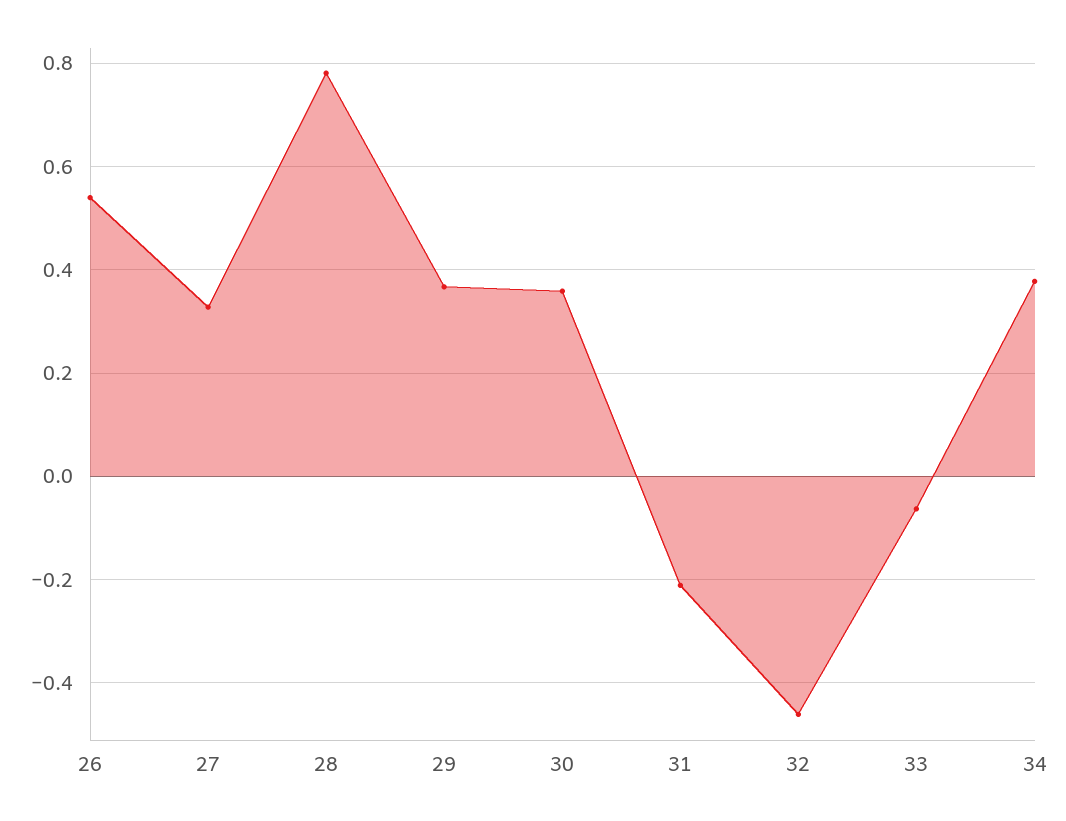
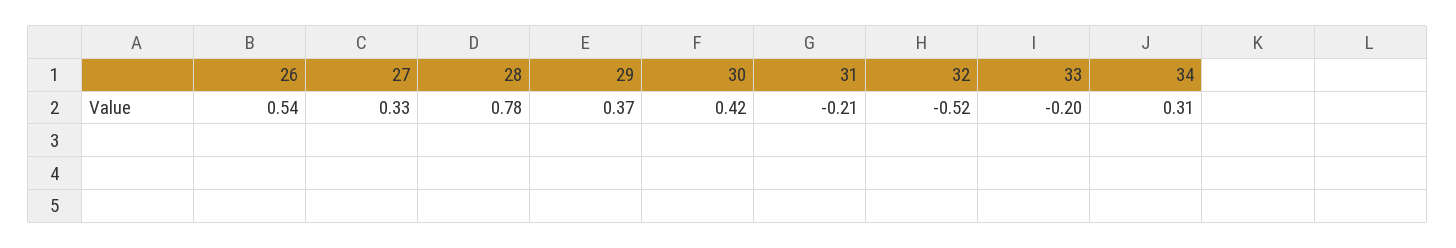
30: 0.36 -> 0.42
32: -0.46 -> -0.52
33: -0.06 -> -0.2
34: 0.38 -> 0.31

